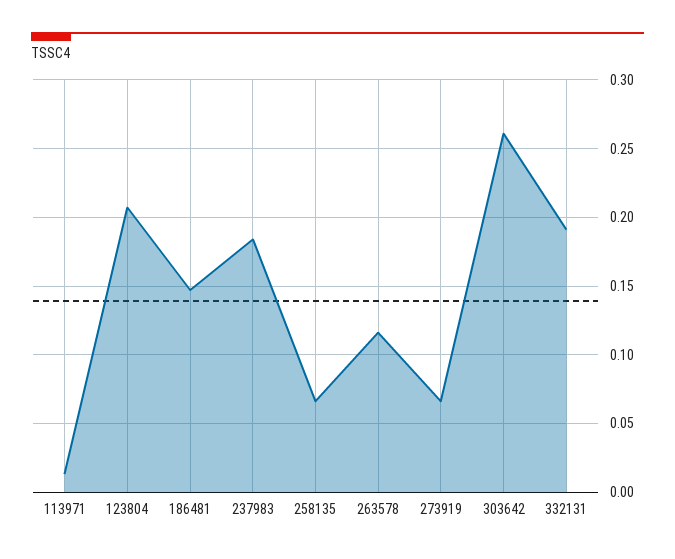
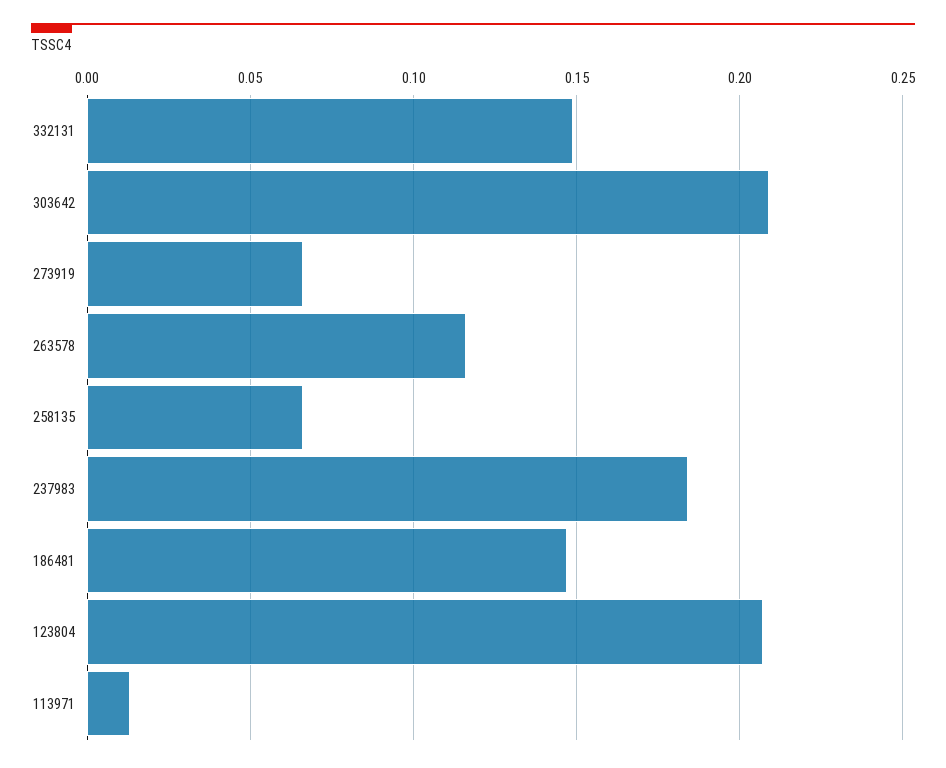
303642: 0.26 -> 0.21
332131: 0.19 -> 0.15

